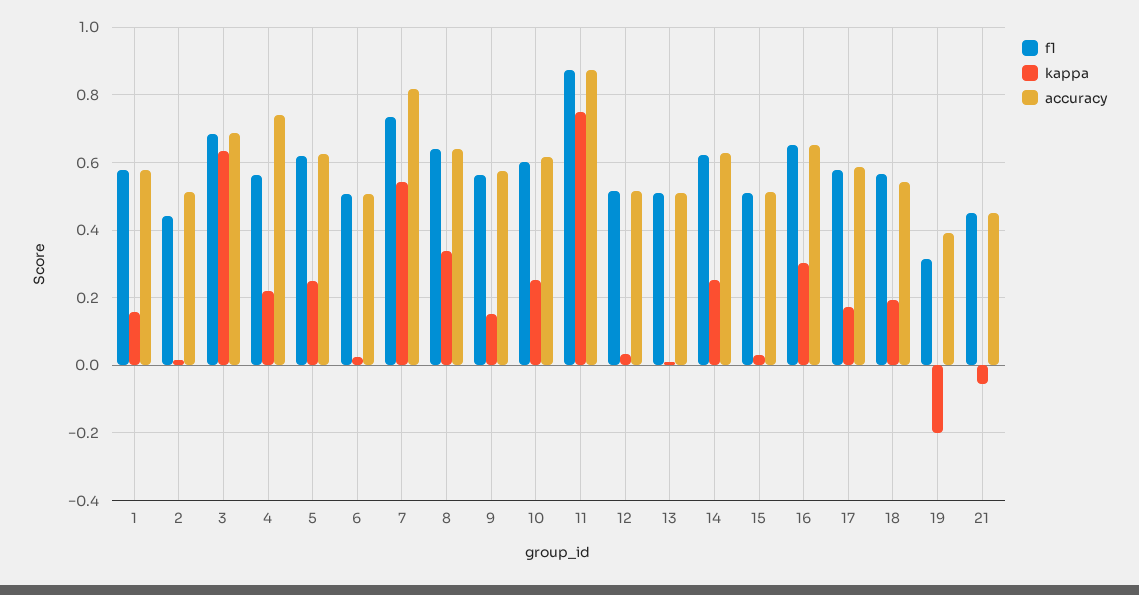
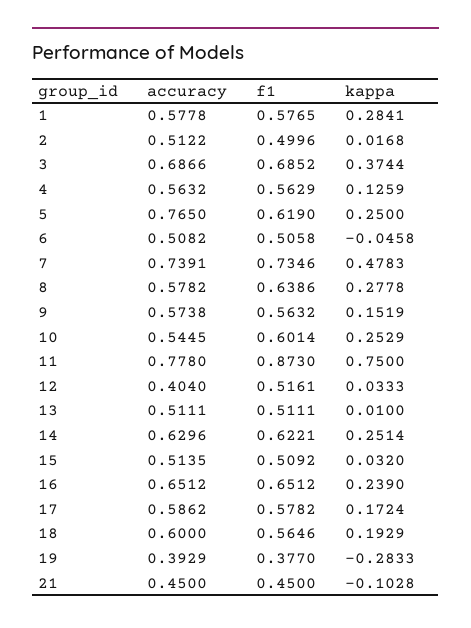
kappa, 1: 0.16 -> 0.2841
f1, 2: 0.44 -> 0.4996
kappa, 3: 0.64 -> 0.3744
kappa, 4: 0.22 -> 0.1259
accuracy, 4: 0.74 -> 0.5632
accuracy, 5: 0.62 -> 0.765
kappa, 6: 0.02 -> -0.0458
kappa, 7: 0.54 -> 0.4783
accuracy, 7: 0.82 -> 0.7391
kappa, 8: 0.34 -> 0.2778
accuracy, 8: 0.64 -> 0.5782
accuracy, 10: 0.62 -> 0.5445
accuracy, 11: 0.88 -> 0.778
accuracy, 12: 0.52 -> 0.404
kappa, 16: 0.3 -> 0.239
accuracy, 18: 0.54 -> 0.6
f1, 19: 0.32 -> 0.377
kappa, 19: -0.2 -> -0.2833
kappa, 21: -0.06 -> -0.1028

